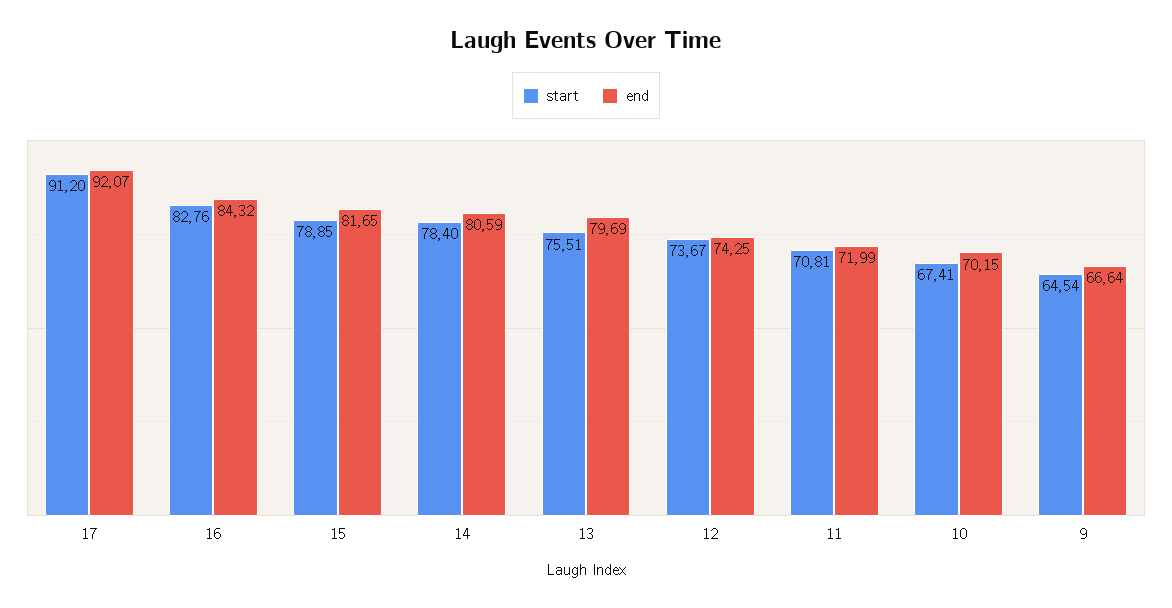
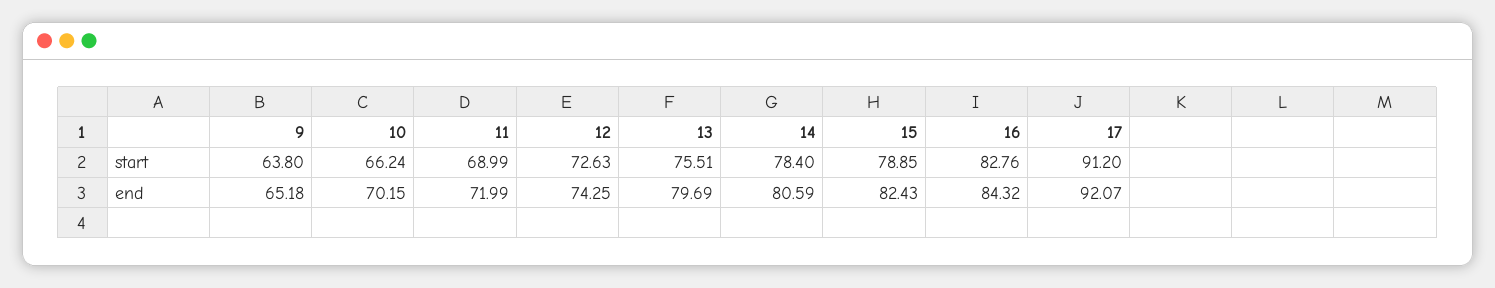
end, 15: 81.65 -> 82.43
start, 12: 73.67 -> 72.63
start, 11: 70.81 -> 68.99
start, 10: 67.41 -> 66.24
start, 9: 64.54 -> 63.8
end, 9: 66.64 -> 65.18

